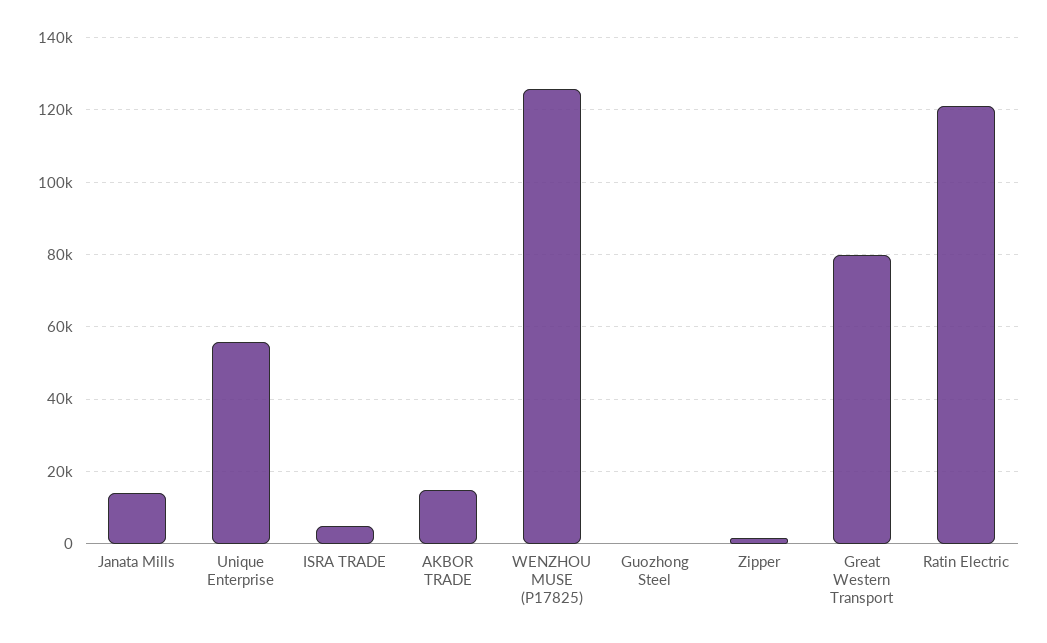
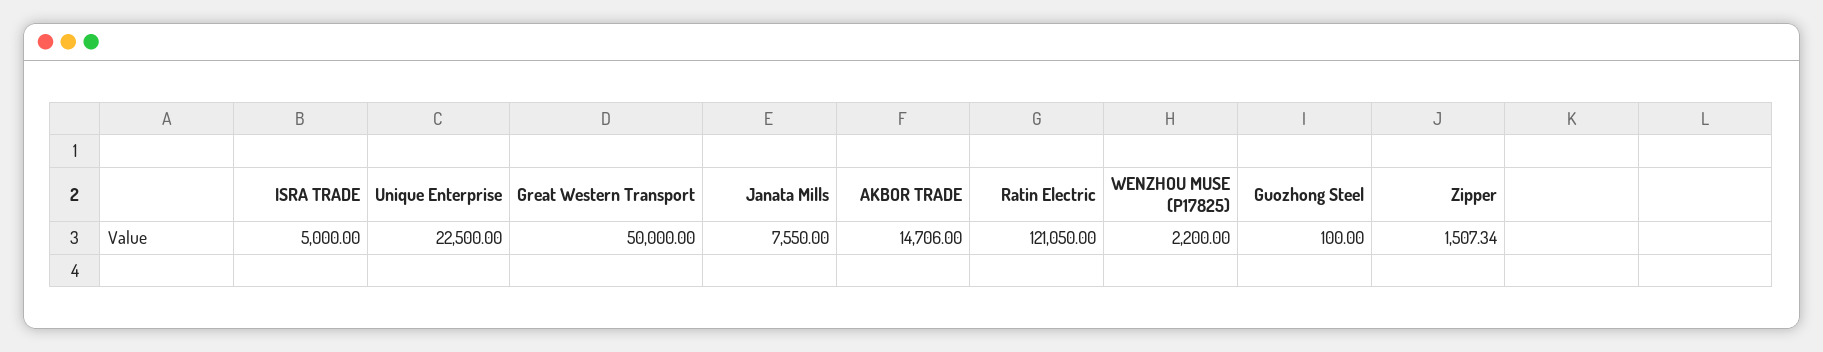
Janata Mills: 14000 -> 7550
Unique Enterprise: 56000 -> 22500
WENZHOU MUSE (P17825): 126000 -> 2200
Great Western Transport: 80000 -> 50000

